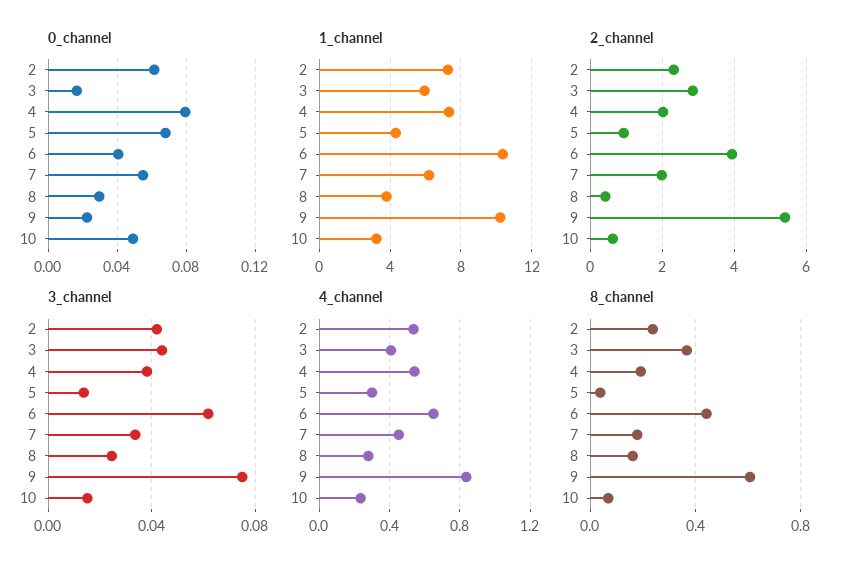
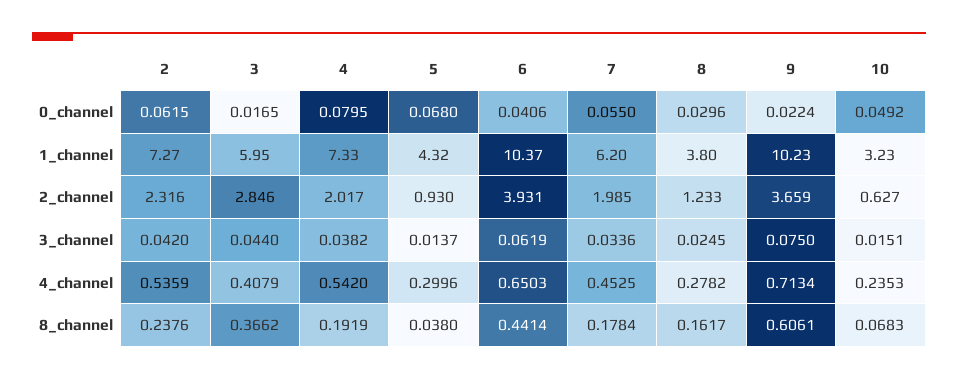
2_channel, 8: 0.4 -> 1.233
2_channel, 9: 5.4 -> 3.659
4_channel, 9: 0.85 -> 0.7134

